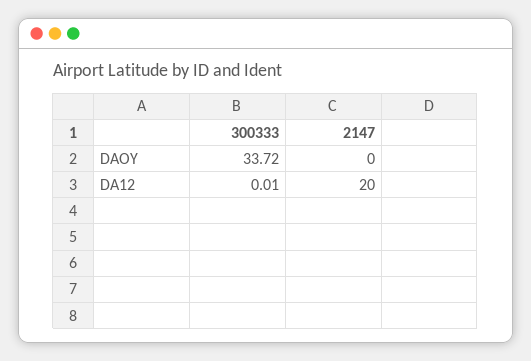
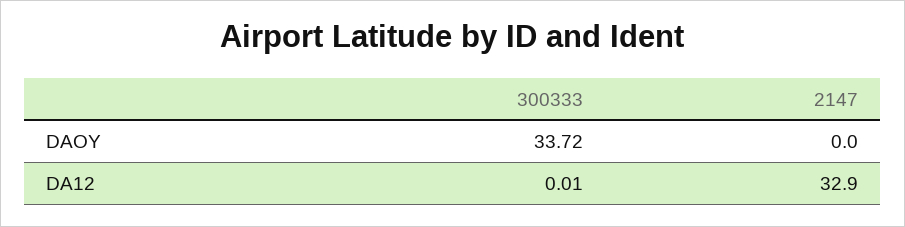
2147, DA12: 20 -> 32.9

